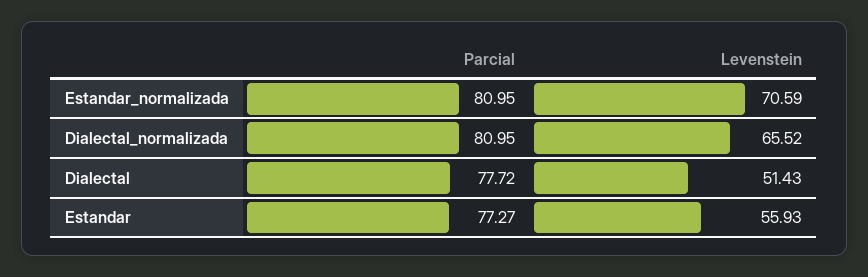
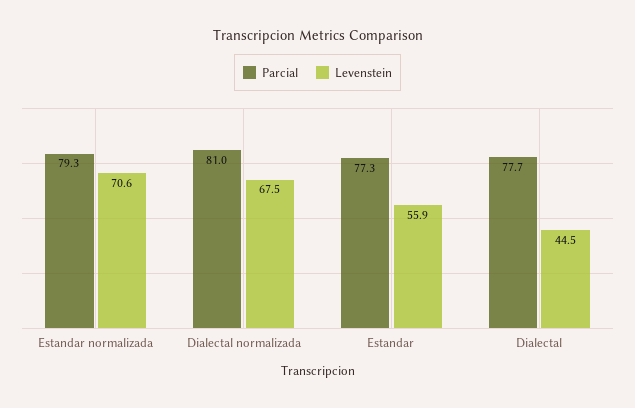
Parcial, Estandar_normalizada: 80.95 -> 79.3
Levenstein, Dialectal_normalizada: 65.52 -> 67.5
Levenstein, Dialectal: 51.43 -> 44.5

